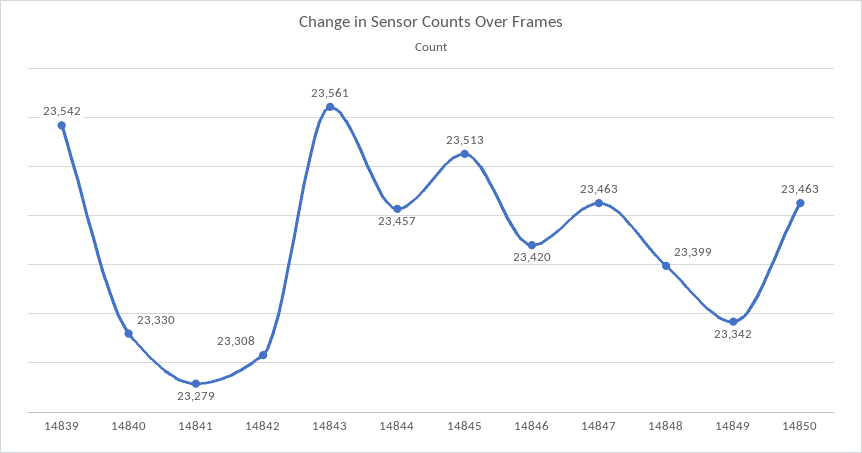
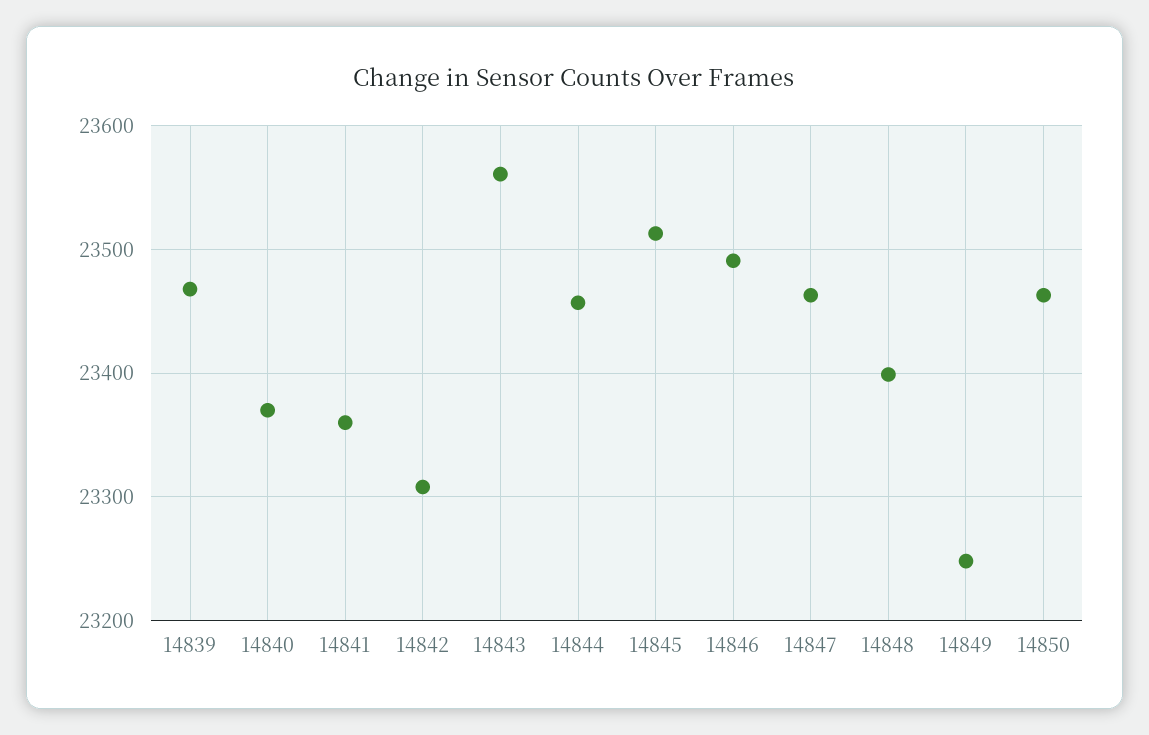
14839: 23542 -> 23470
14840: 23330 -> 23370
14841: 23279 -> 23360
14846: 23420 -> 23490
14849: 23342 -> 23250

